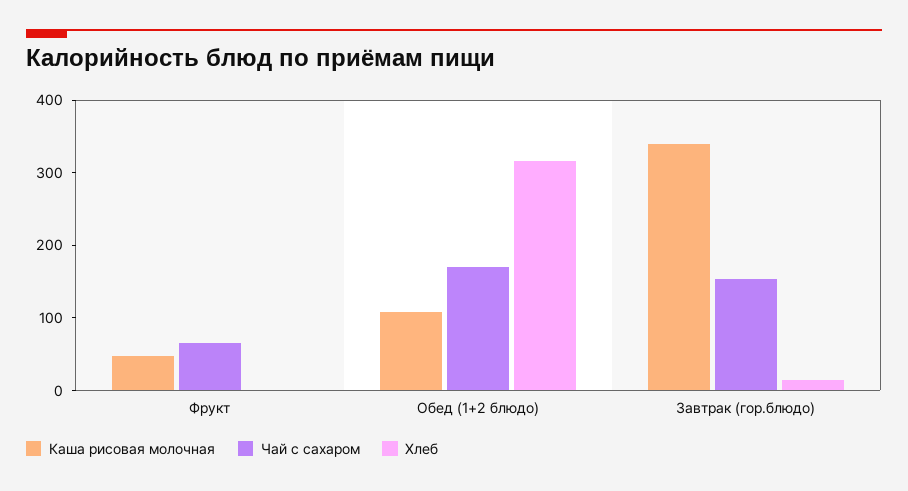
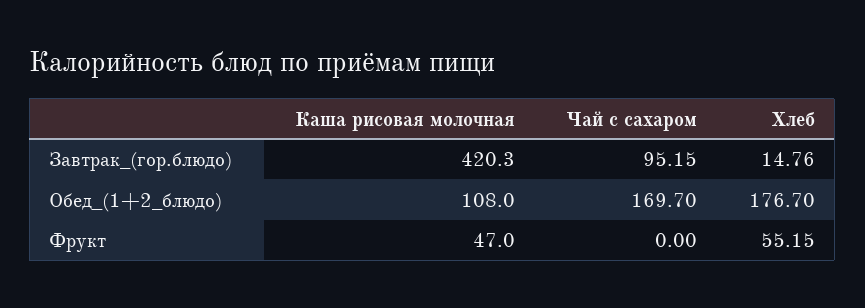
Чай с сахаром, Фрукт: 60 -> 0
Хлеб, Фрукт: 0 -> 55.15
Хлеб, Обед (1+2 блюдо): 320 -> 176.7
Каша рисовая молочная, Завтрак (гор.блюдо): 340 -> 420.3
Чай с сахаром, Завтрак (гор.блюдо): 160 -> 95.15

